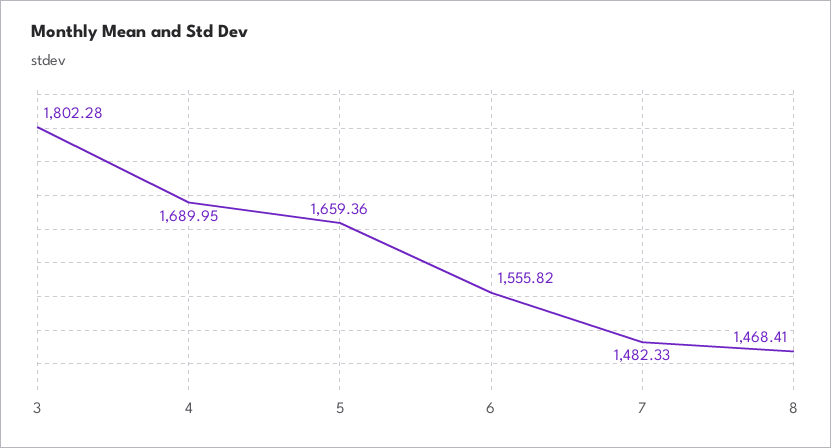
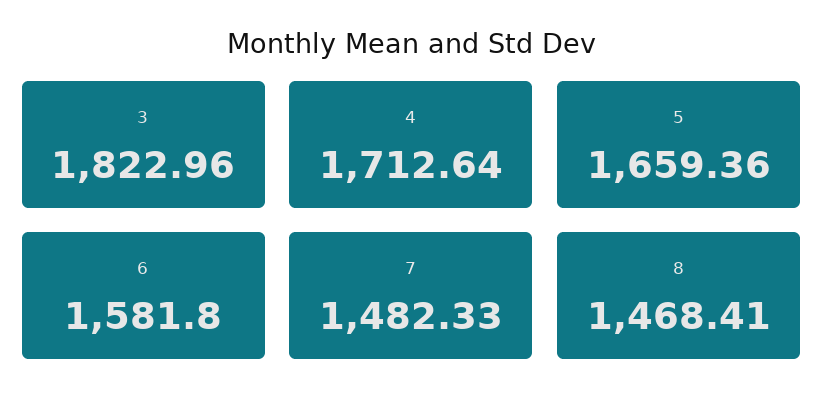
3: 1802.28 -> 1822.96
4: 1689.95 -> 1712.64
6: 1555.82 -> 1581.8

